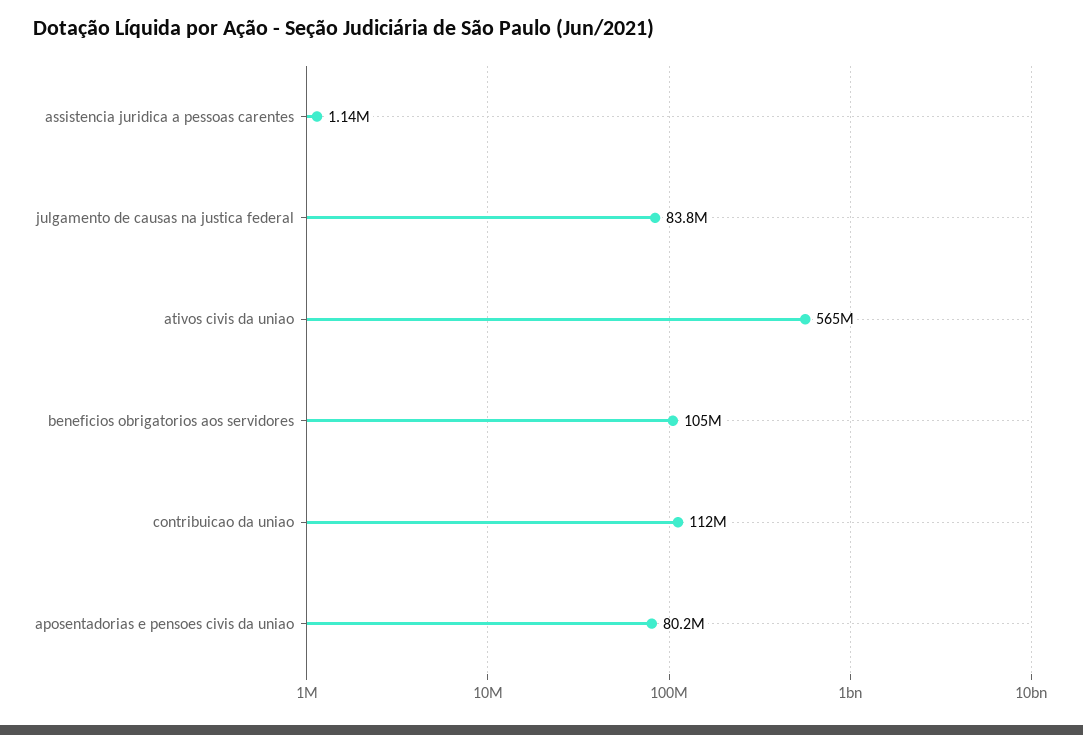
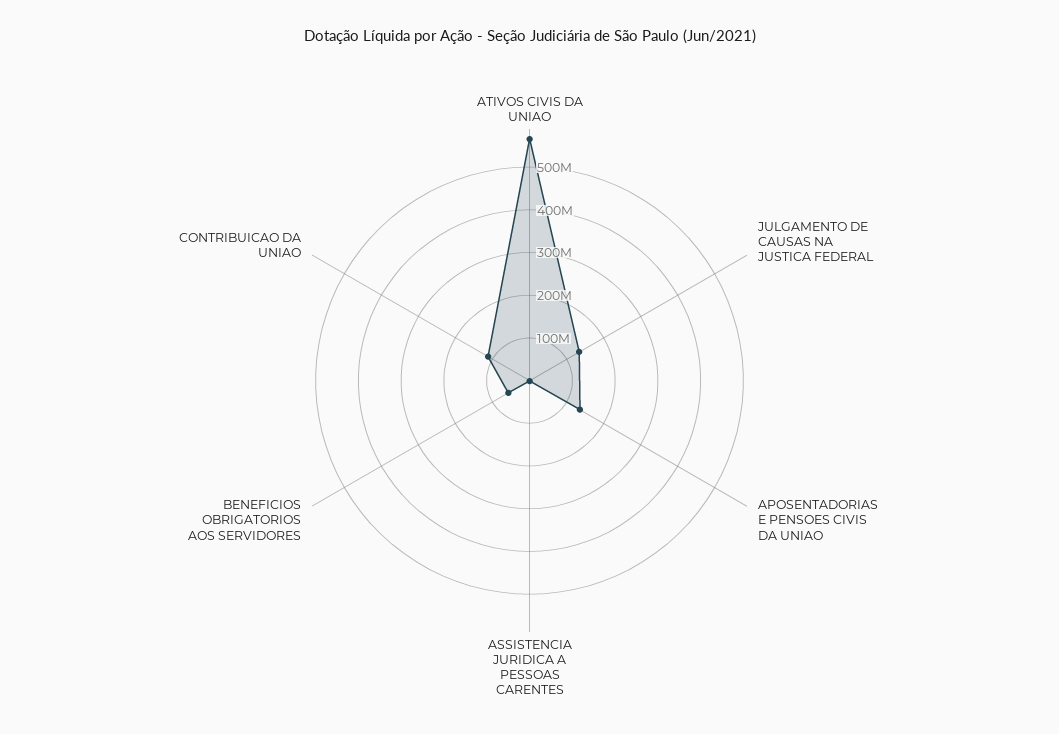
julgamento de causas na justica federal: 83800000 -> 140000000
beneficios obrigatorios aos servidores: 105000000 -> 60000000
aposentadorias e pensoes civis da uniao: 80200000 -> 140000000

